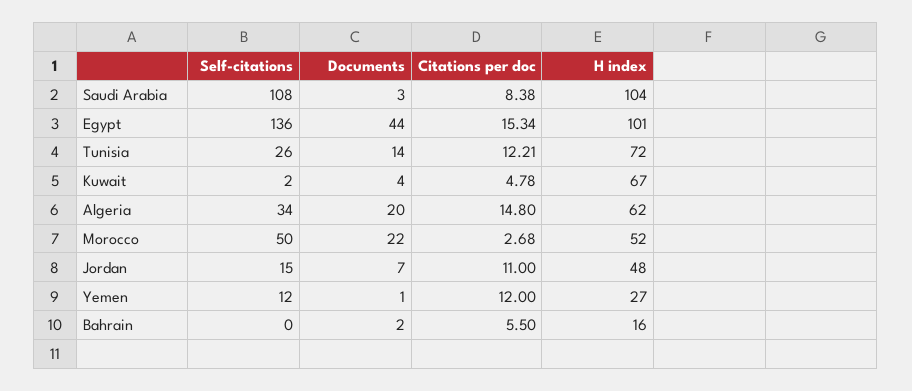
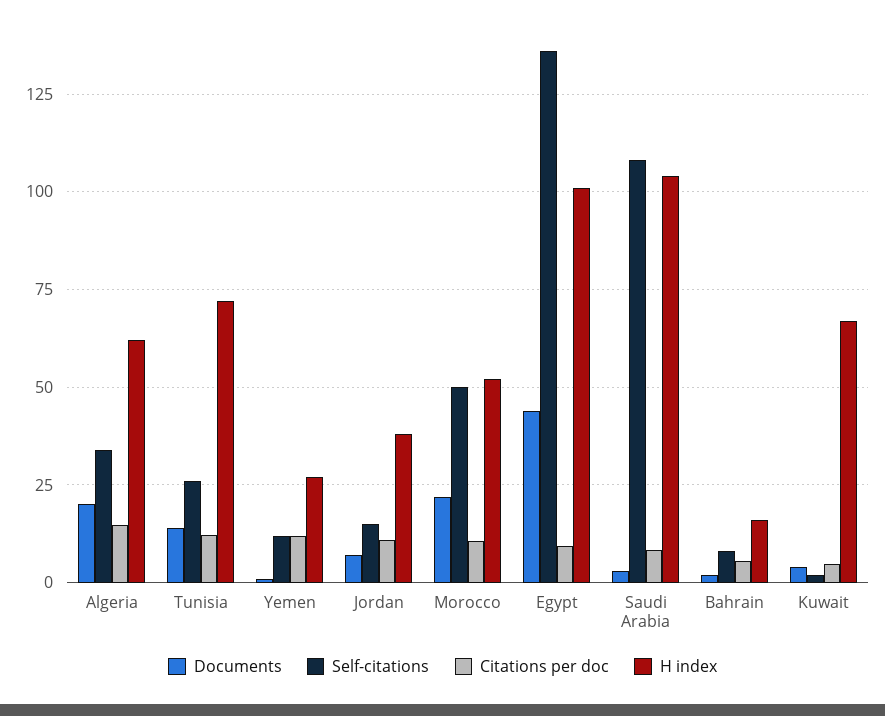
Citations per doc, Egypt: 15.34 -> 10
Citations per doc, Morocco: 2.68 -> 10
H index, Jordan: 48 -> 37.5
Self-citations, Bahrain: 0 -> 7.5

